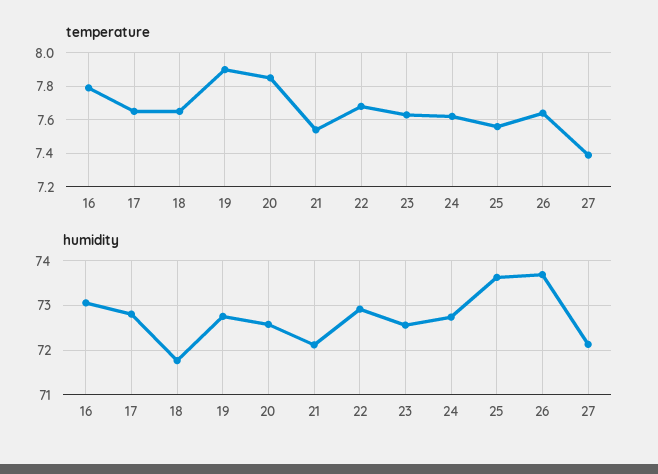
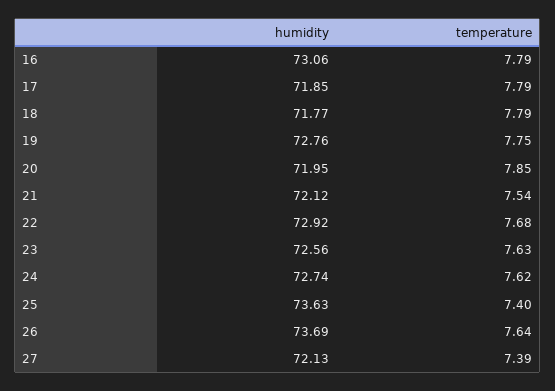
temperature, 17: 7.65 -> 7.79
temperature, 18: 7.65 -> 7.79
temperature, 19: 7.9 -> 7.75
temperature, 25: 7.55 -> 7.4
humidity, 17: 72.8 -> 71.85
humidity, 20: 72.6 -> 71.95

